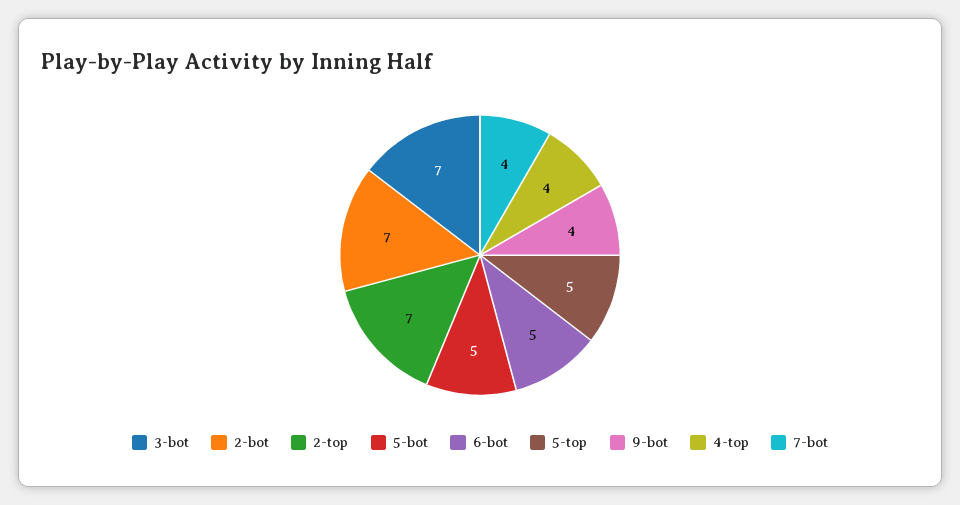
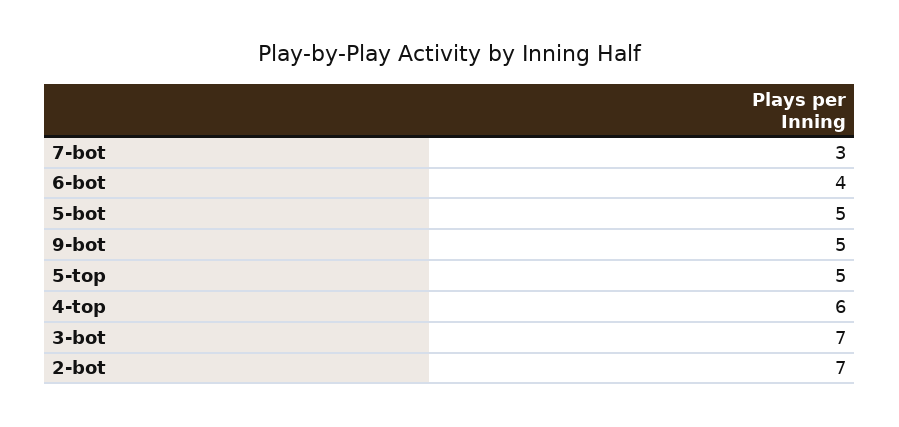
2-top: 7 -> none
6-bot: 5 -> 4
9-bot: 4 -> 5
4-top: 4 -> 6
7-bot: 4 -> 3

